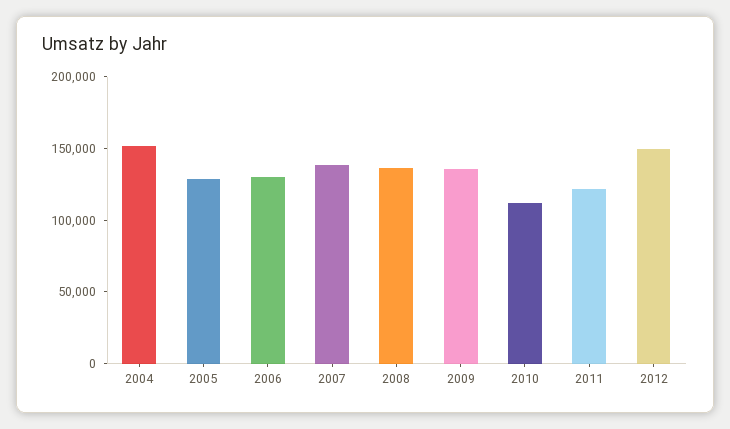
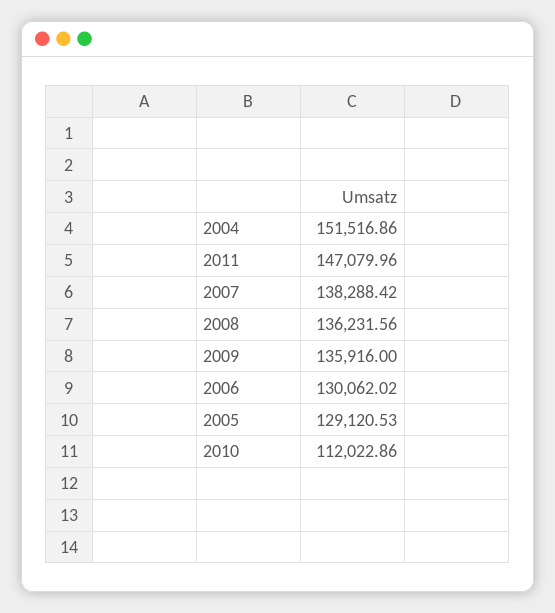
2011: 120000 -> 147079.96
2012: 150000 -> none

